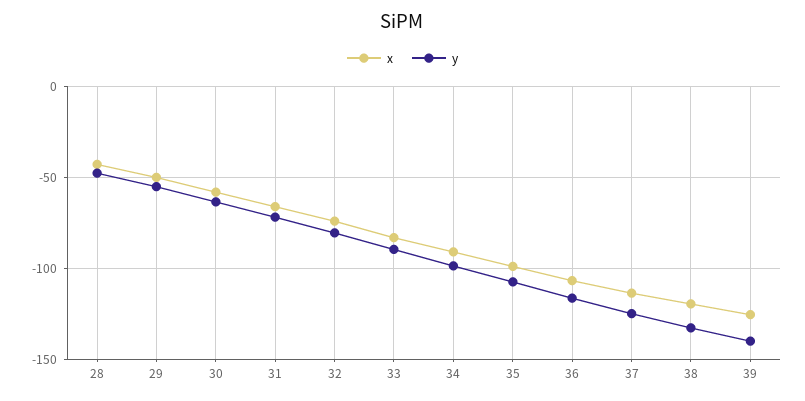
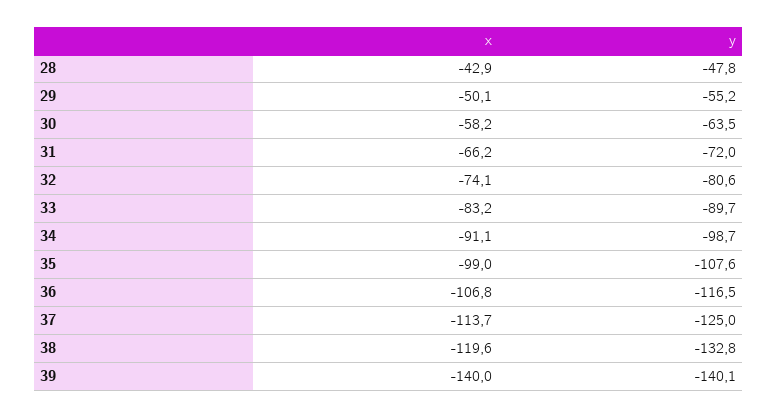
x, 39: -125 -> -140

